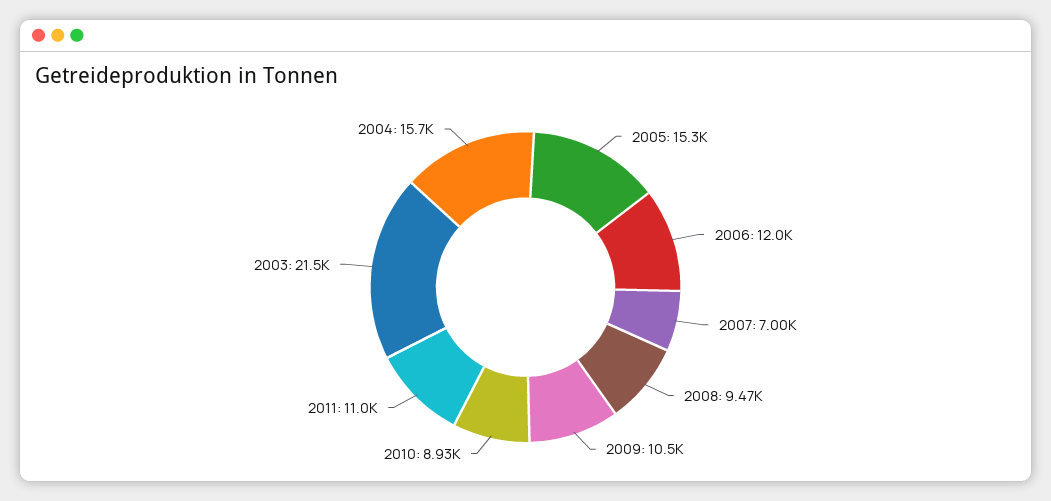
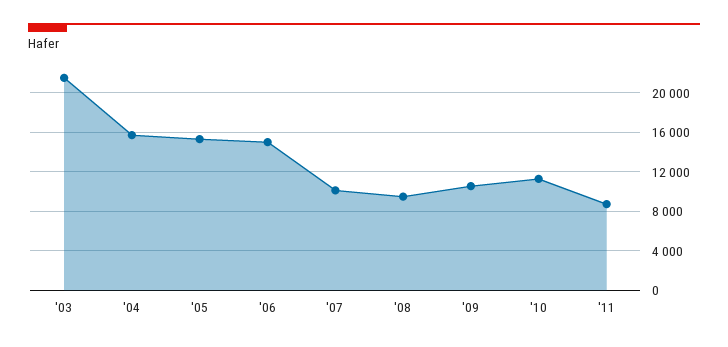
2006: 12000 -> 15000
2007: 7000 -> 10000
2010: 8930 -> 11000
2011: 11000 -> 9000

